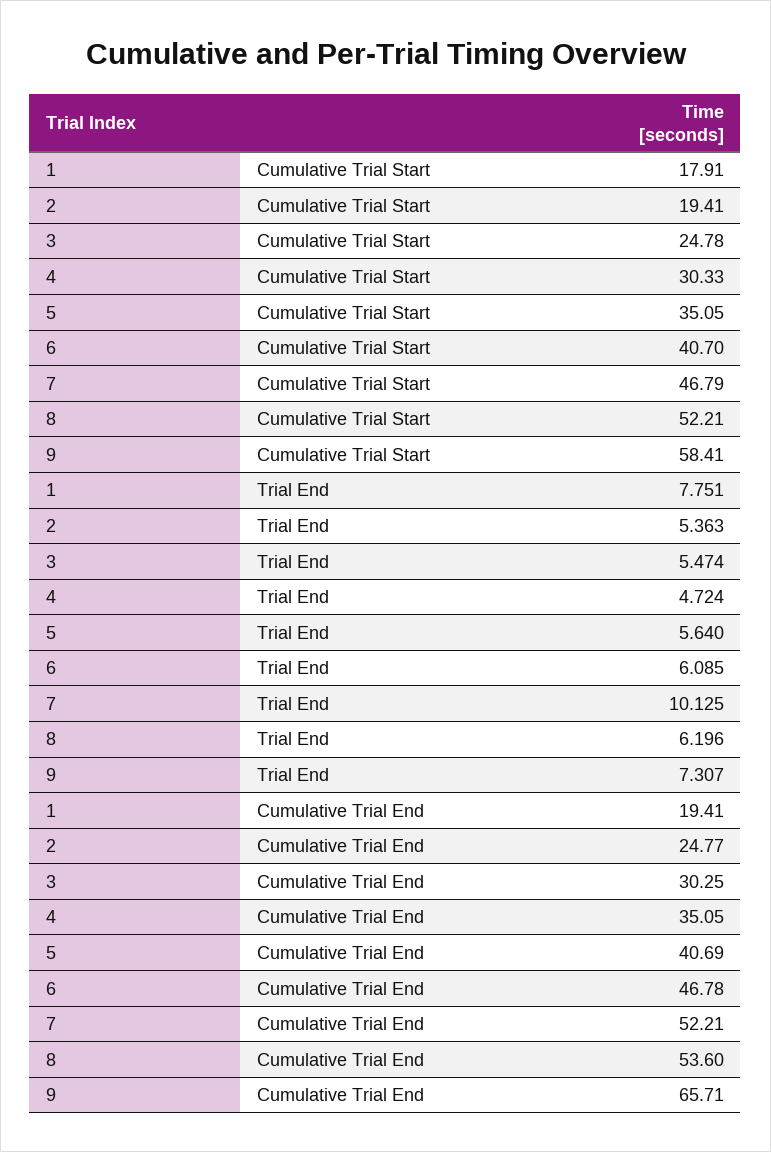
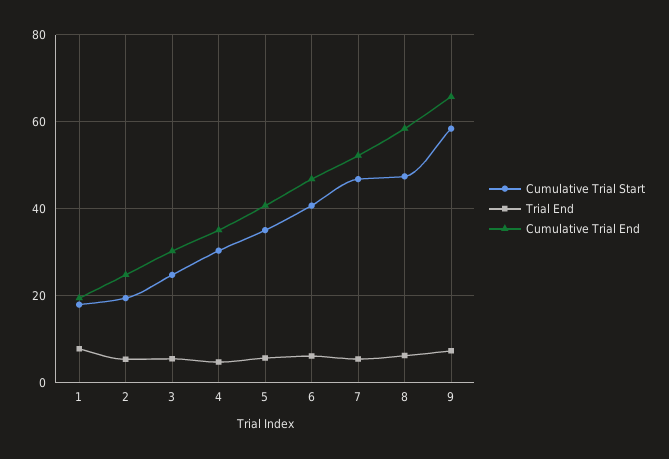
Cumulative Trial Start, 8: 52.21 -> 48
Trial End, 7: 10.125 -> 6
Cumulative Trial End, 8: 53.6 -> 58

